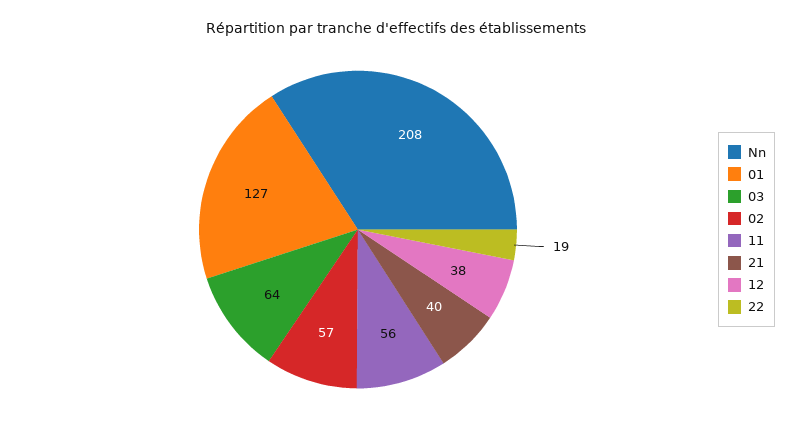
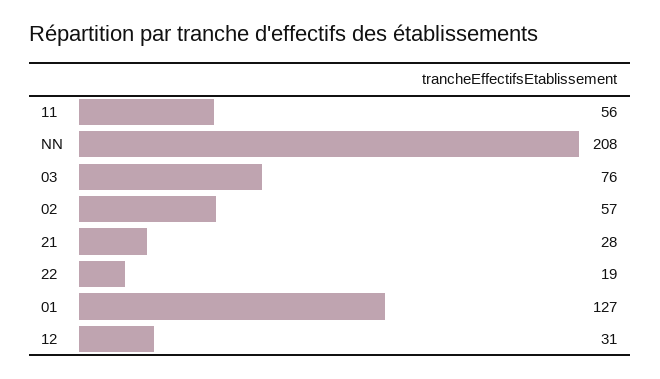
03: 64 -> 76
21: 40 -> 28
12: 38 -> 31

